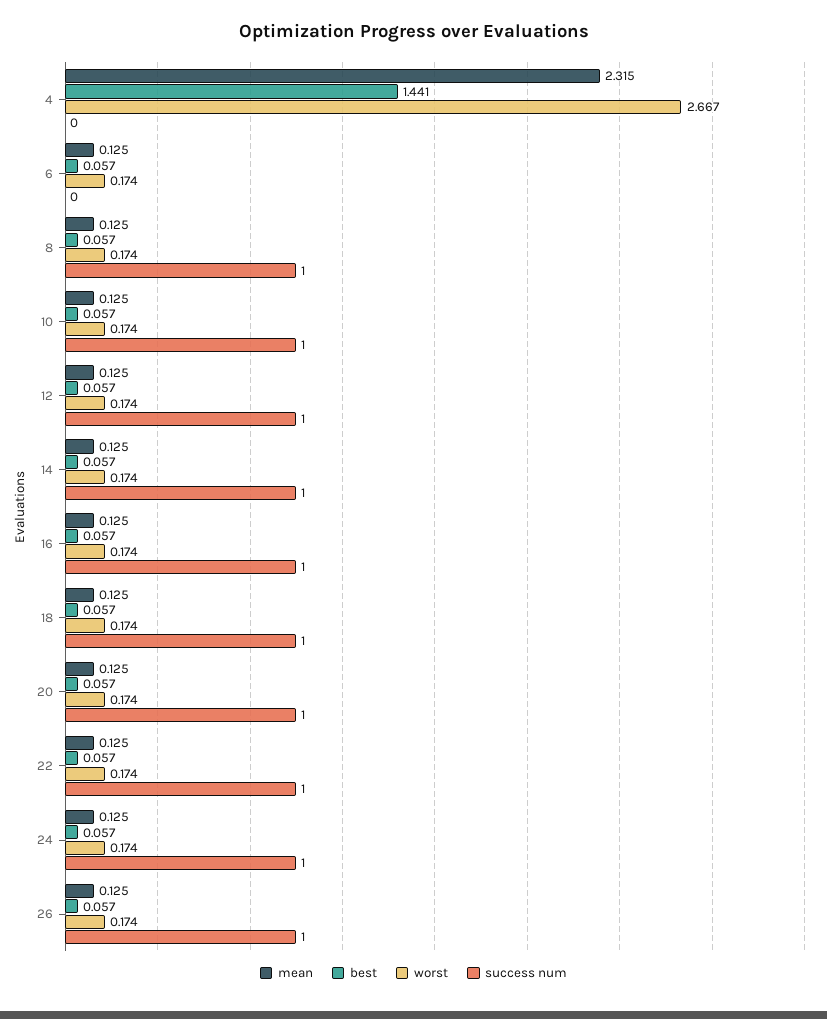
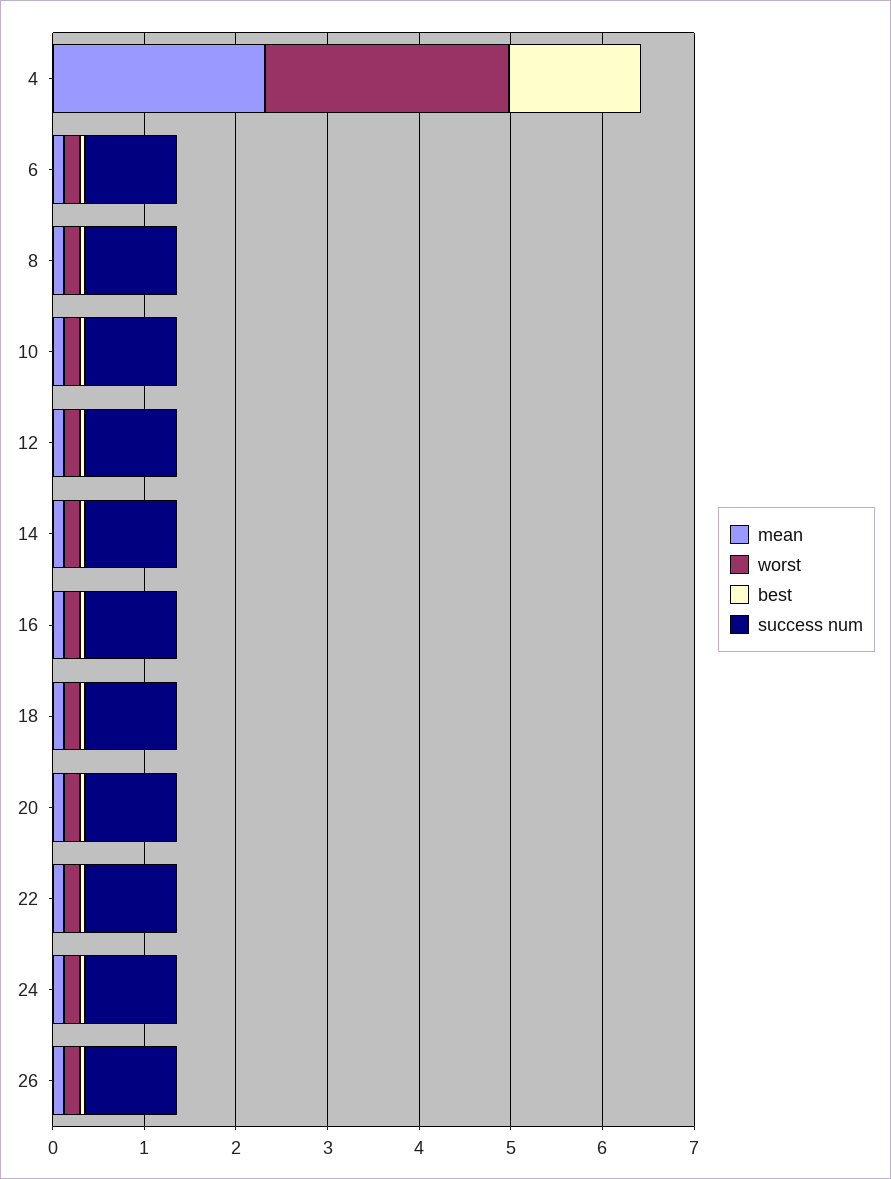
success num, 6: 0 -> 1

